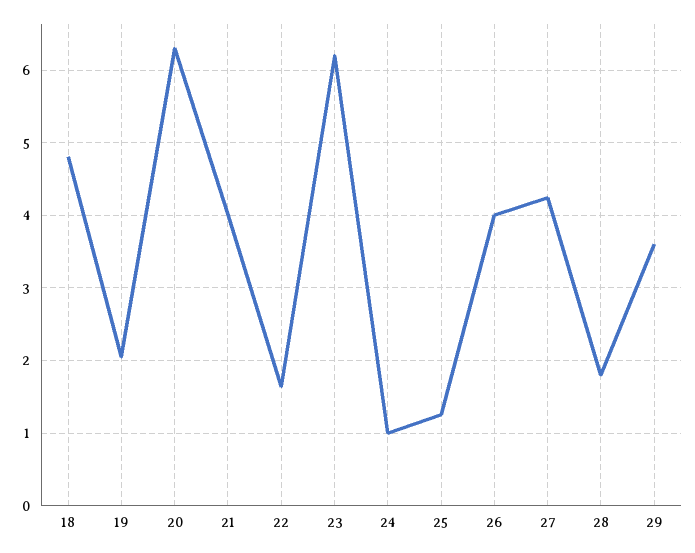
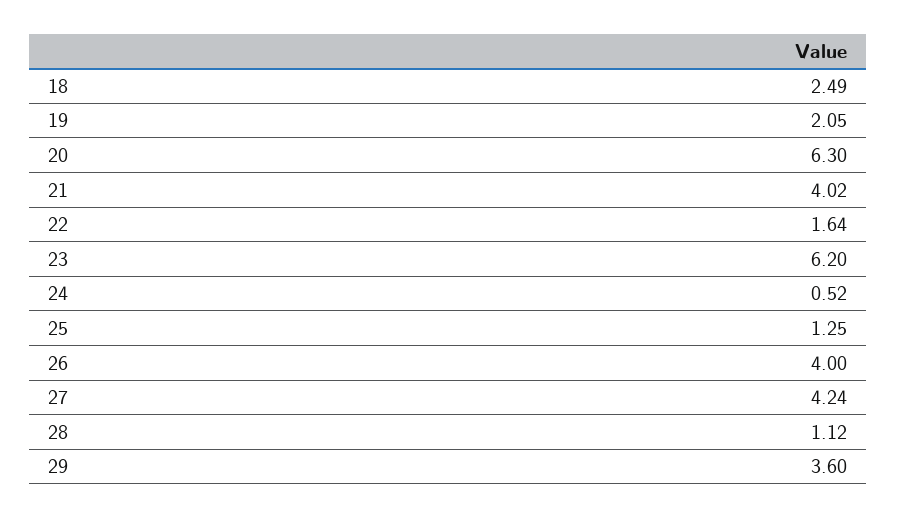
18: 4.8 -> 2.49
24: 1 -> 0.52
28: 1.8 -> 1.12

